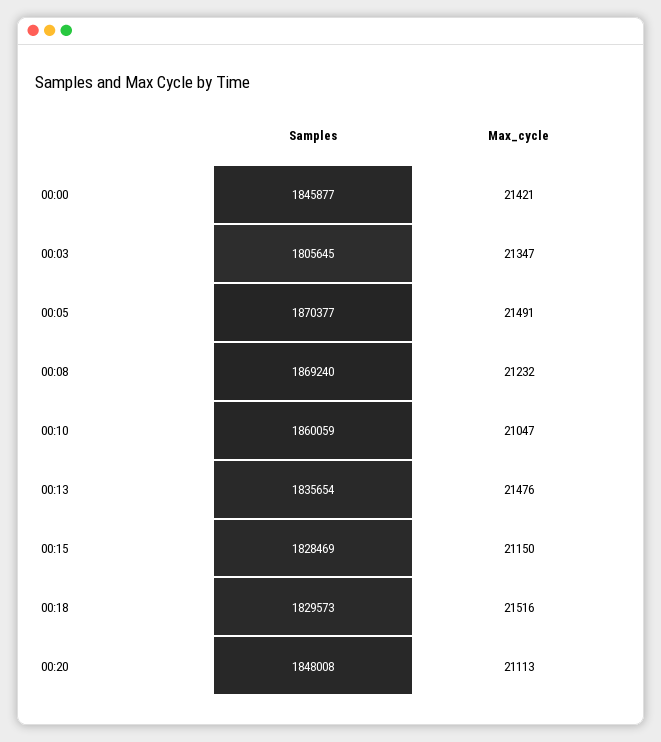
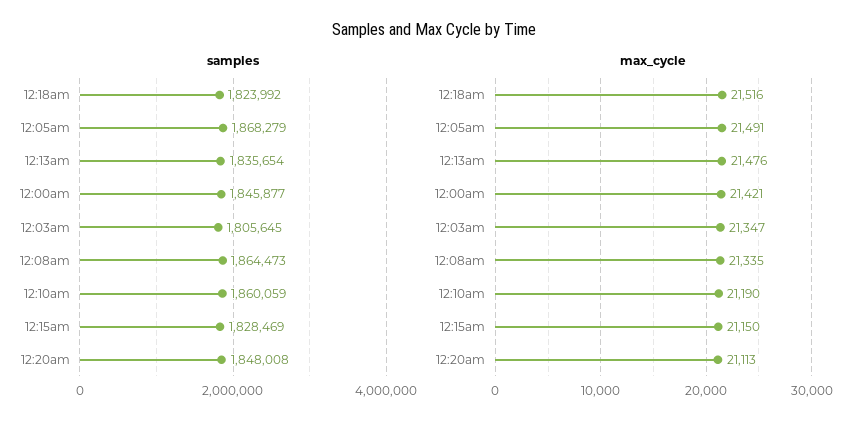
Samples, 00:05: 1870377 -> 1868279
Samples, 00:08: 1869240 -> 1864473
Max_cycle, 00:08: 21232 -> 21335
Max_cycle, 00:10: 21047 -> 21190
Samples, 00:18: 1829573 -> 1823992

